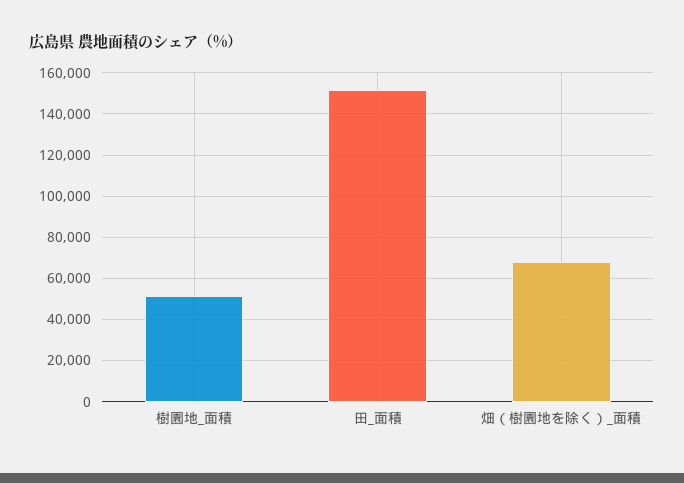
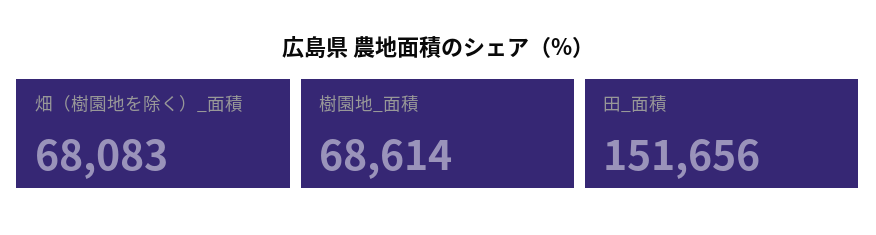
樹園地_面積: 50000 -> 68614

